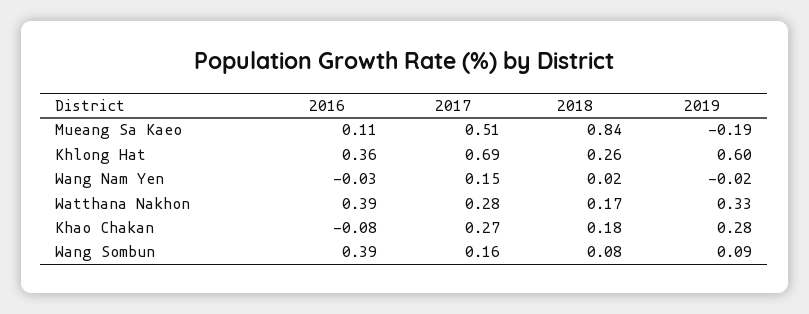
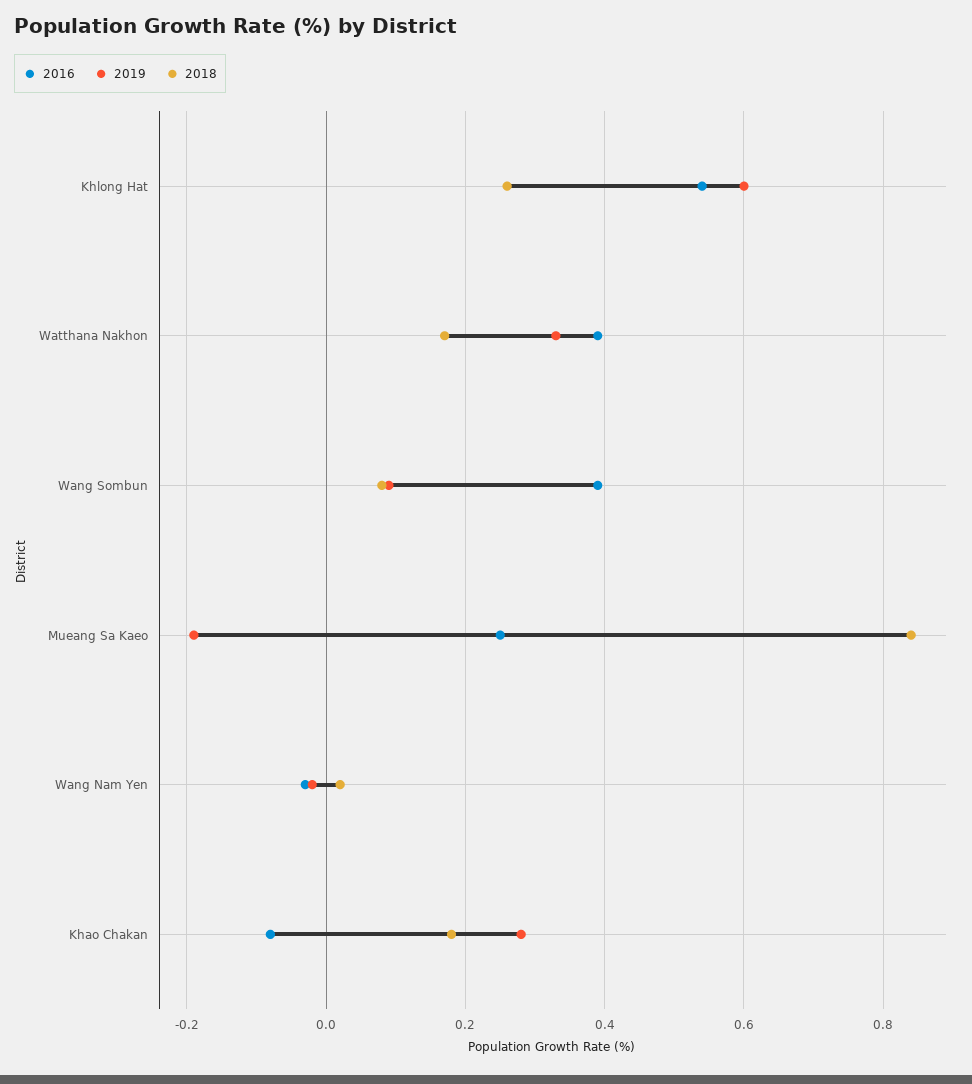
2016, Mueang Sa Kaeo: 0.11 -> 0.25
2017, Mueang Sa Kaeo: 0.51 -> none
2016, Khlong Hat: 0.36 -> 0.55
2017, Khlong Hat: 0.69 -> none
2017, Wang Nam Yen: 0.15 -> none
2017, Watthana Nakhon: 0.28 -> none
2017, Khao Chakan: 0.27 -> none
2017, Wang Sombun: 0.16 -> none

